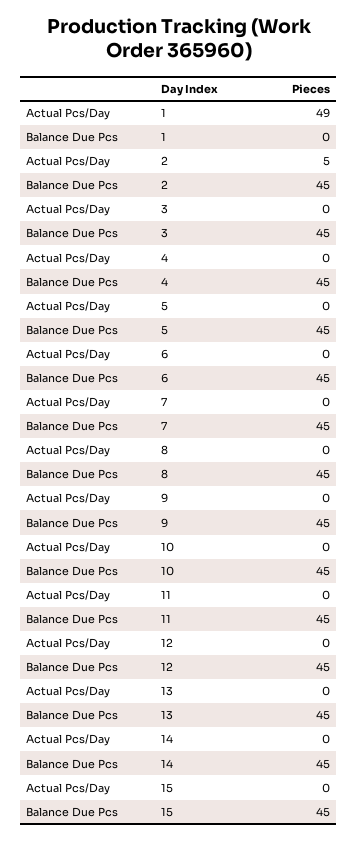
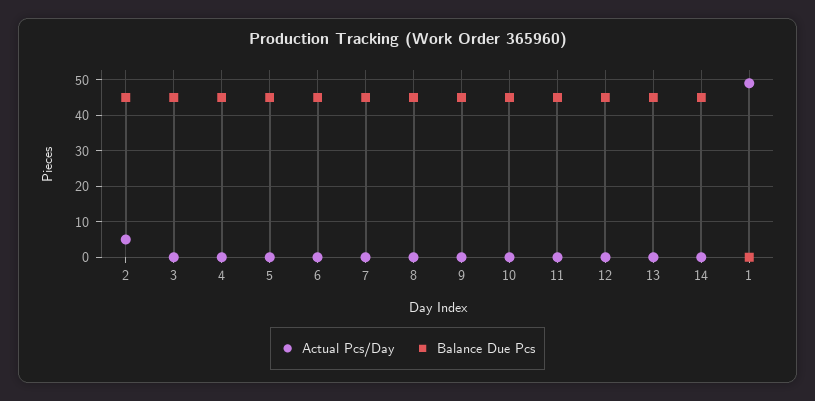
Actual Pcs/Day, 15: 0 -> none
Balance Due Pcs, 15: 45 -> none

